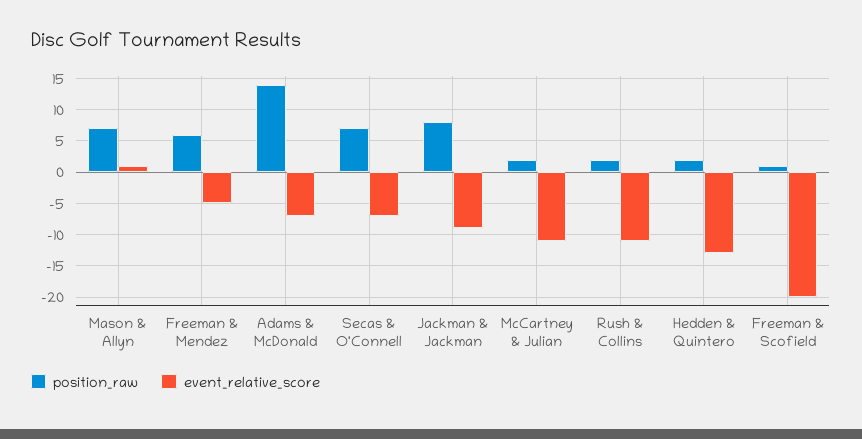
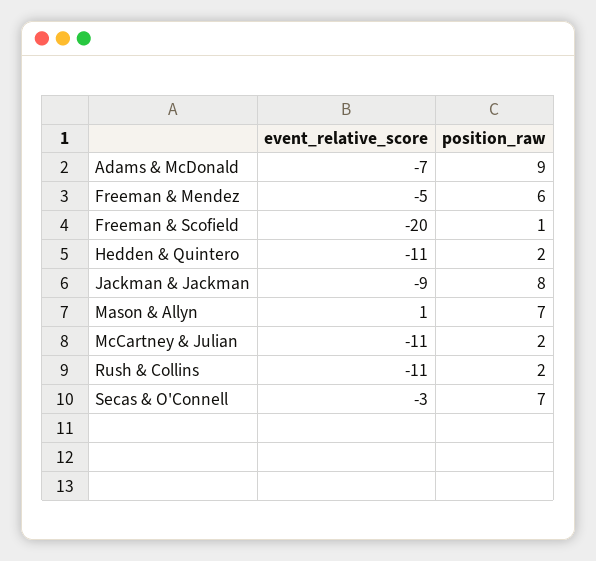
position_raw, Adams & McDonald: 14 -> 9
event_relative_score, Secas & O'Connell: -7 -> -3
event_relative_score, Hedden & Quintero: -13 -> -11

